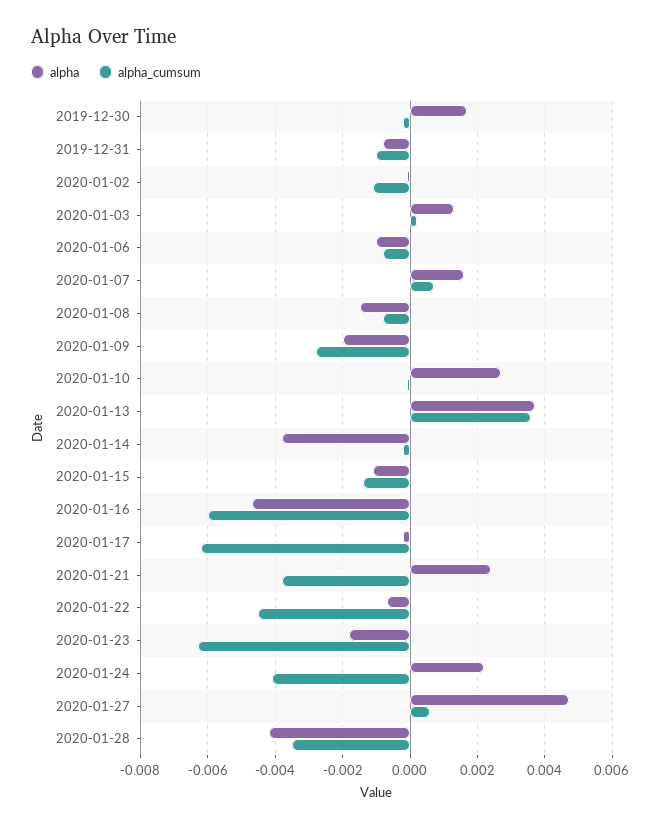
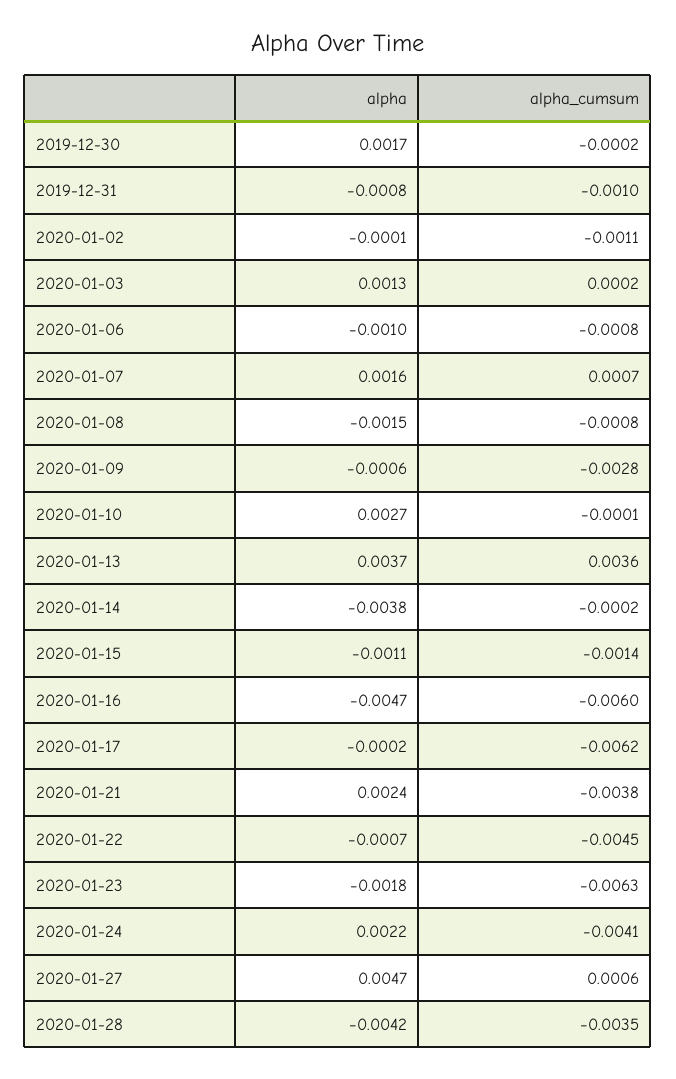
alpha, 2020-01-09: -0.002 -> -0.0006

